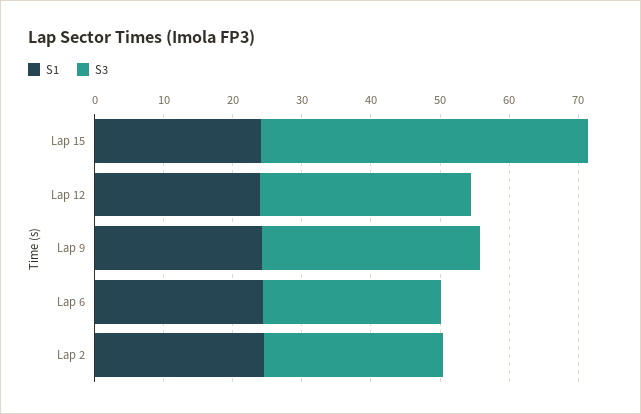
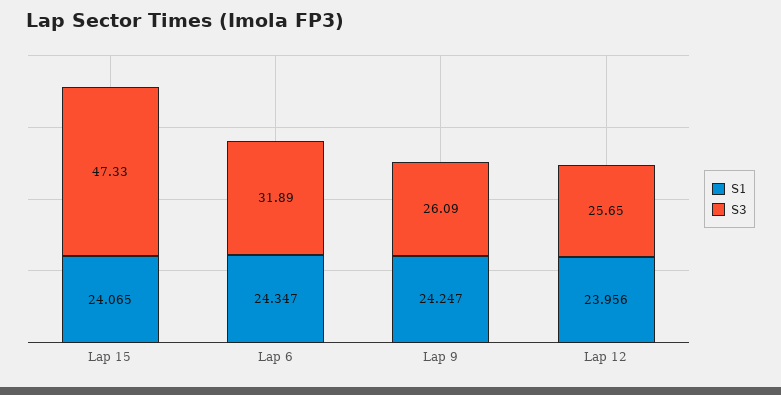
S3, Lap 12: 30 -> 25.65
S3, Lap 9: 32 -> 26.09
S3, Lap 6: 26 -> 31.89
S1, Lap 2: 24 -> none
S3, Lap 2: 26 -> none

